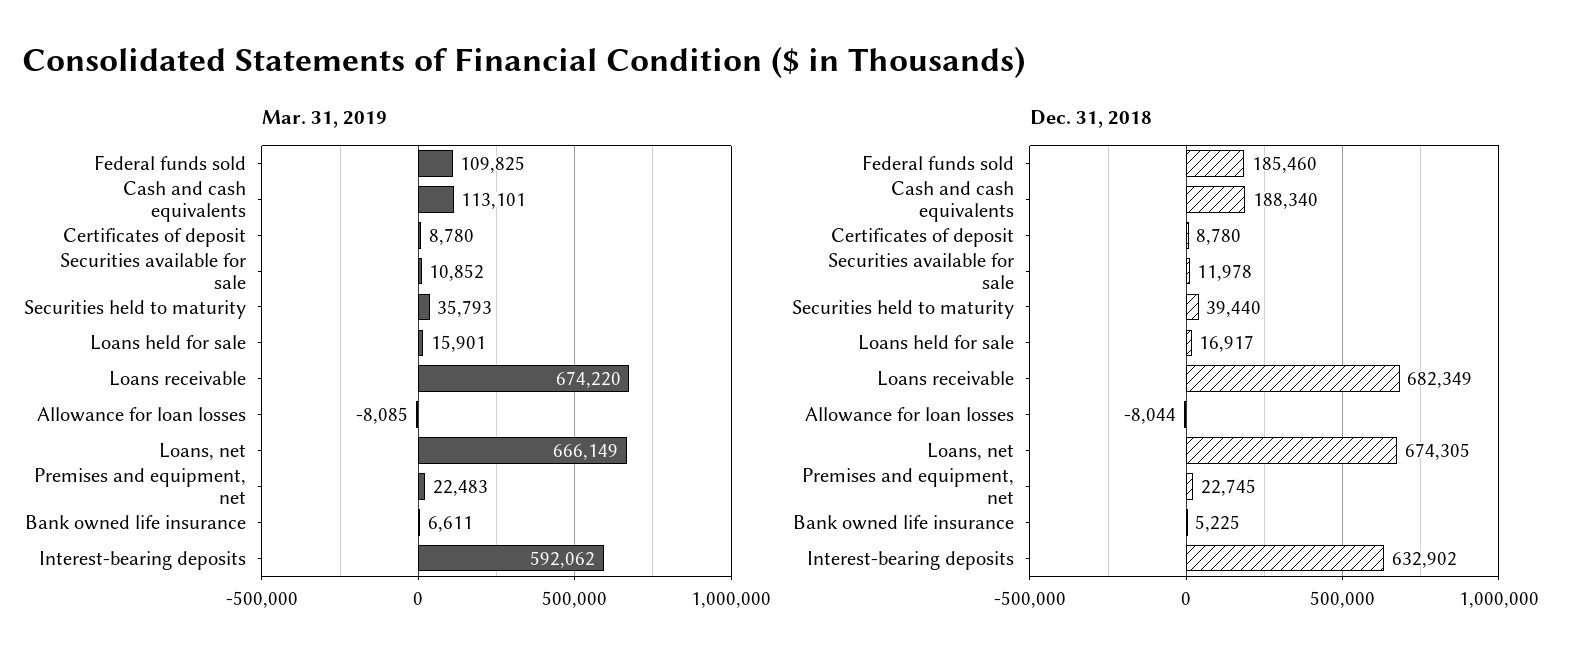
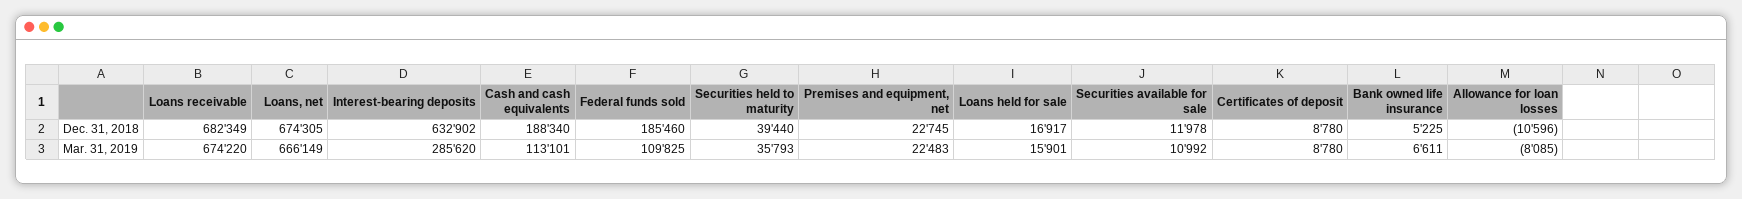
Mar. 31, 2019, Securities available for sale: 10852 -> 10992
Mar. 31, 2019, Interest-bearing deposits: 592062 -> 285620
Dec. 31, 2018, Allowance for loan losses: -8044 -> -10596

